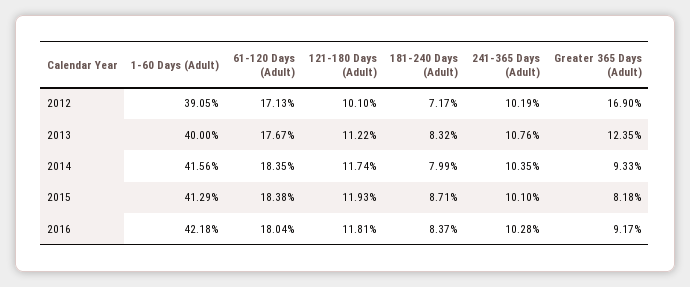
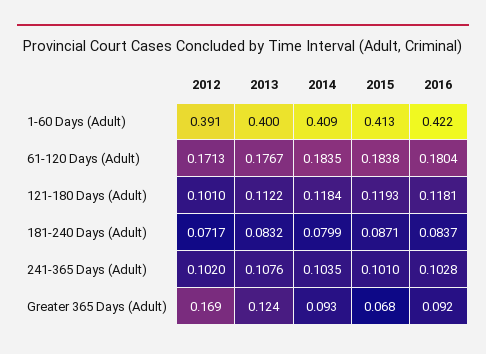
241-365 Days (Adult), 2012: 0.1019 -> 0.102
1-60 Days (Adult), 2014: 0.4156 -> 0.409
121-180 Days (Adult), 2014: 0.1174 -> 0.1184
Greater 365 Days (Adult), 2015: 0.0818 -> 0.068

